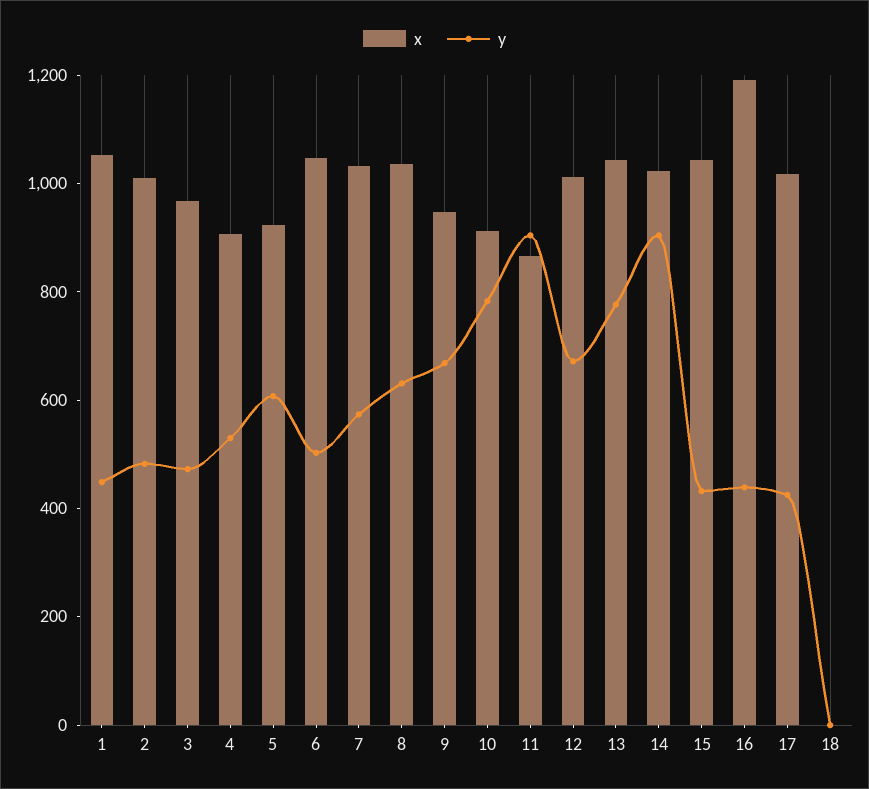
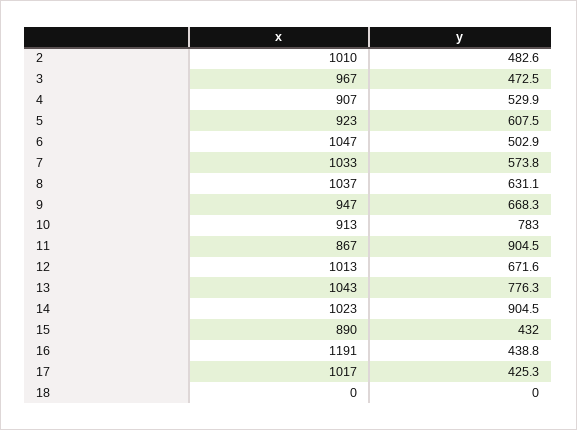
x, 1: 1050 -> none
y, 1: 450 -> none
x, 15: 1050 -> 890

